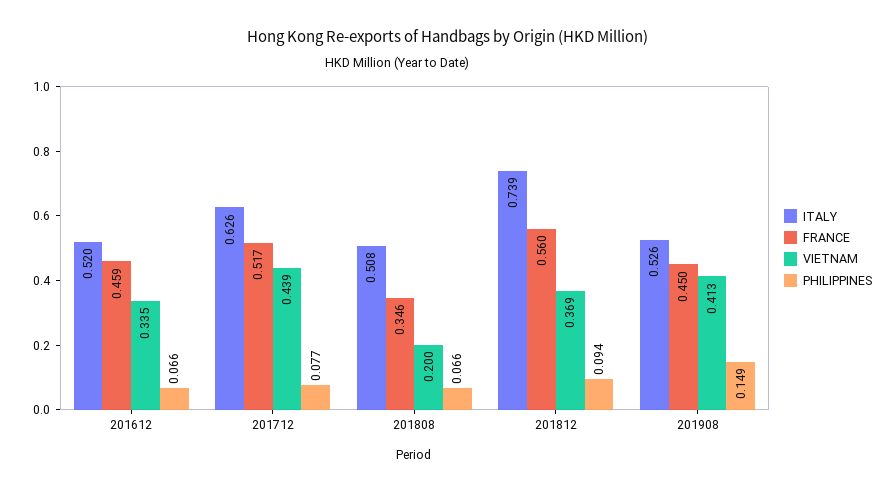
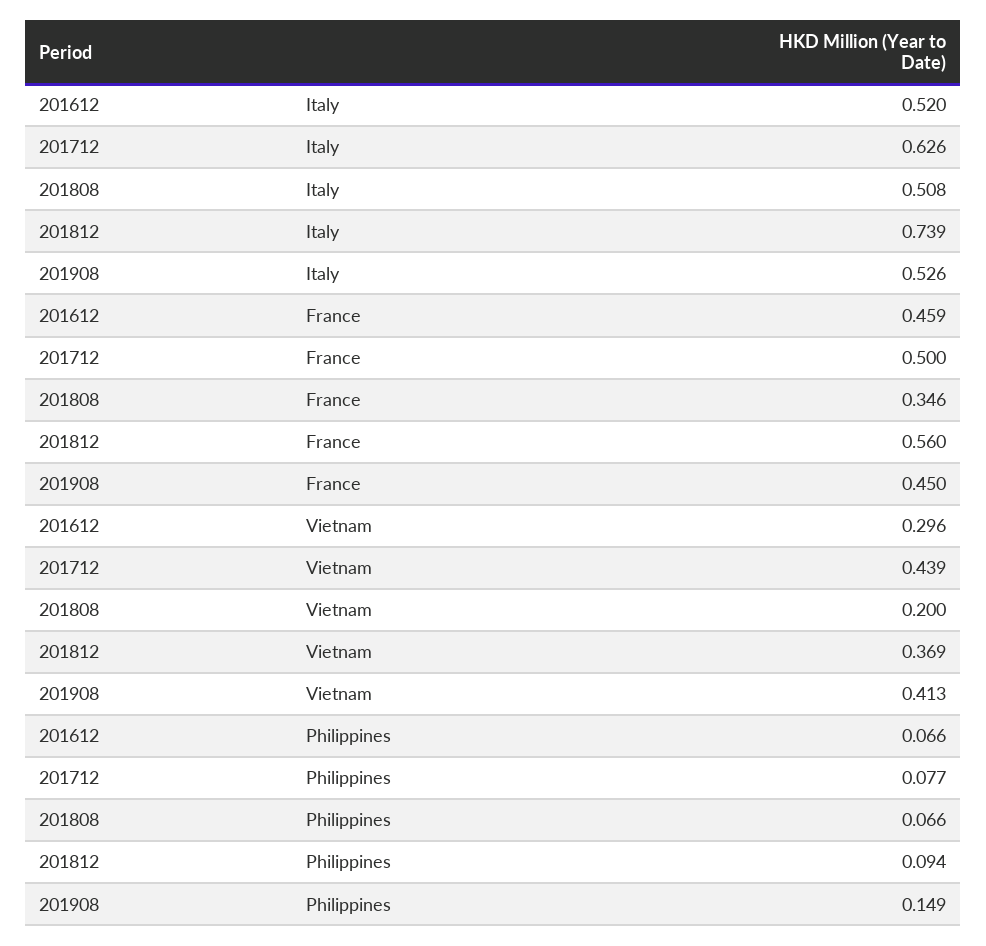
VIETNAM, 201612: 0.335 -> 0.296
FRANCE, 201712: 0.517 -> 0.5

